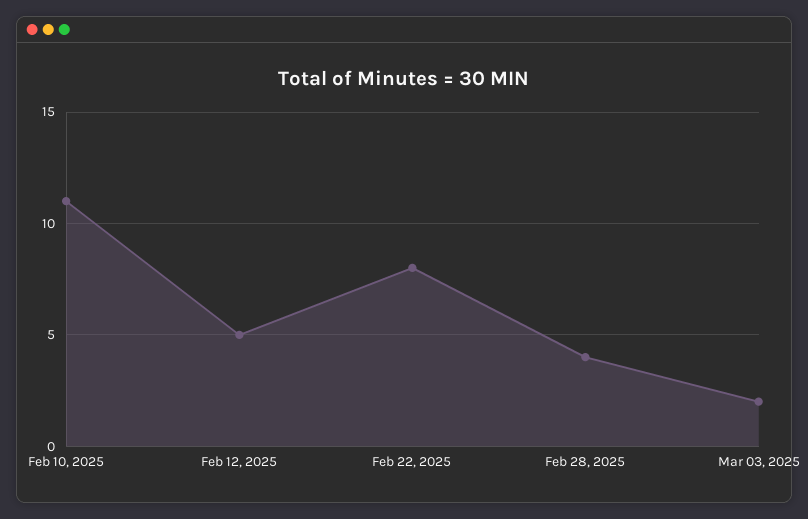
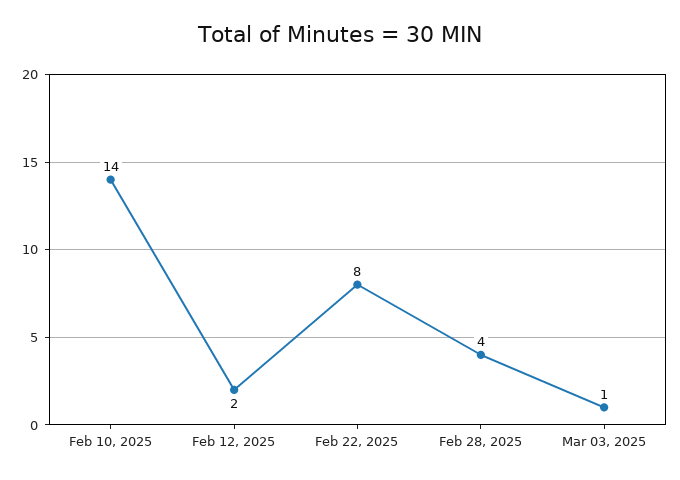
Feb 10, 2025: 11 -> 14
Feb 12, 2025: 5 -> 2
Mar 03, 2025: 2 -> 1

